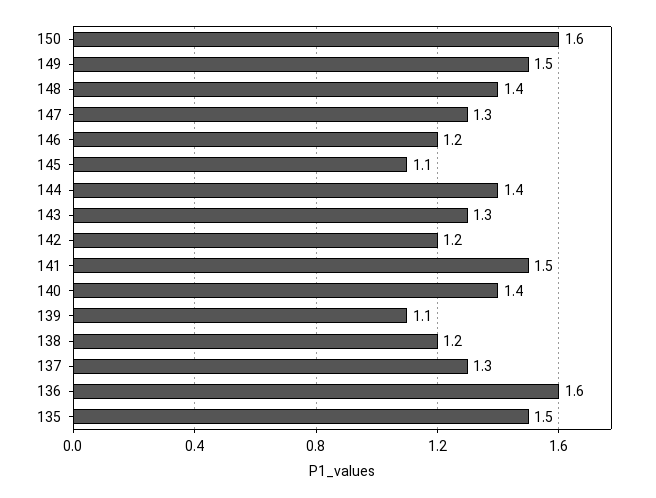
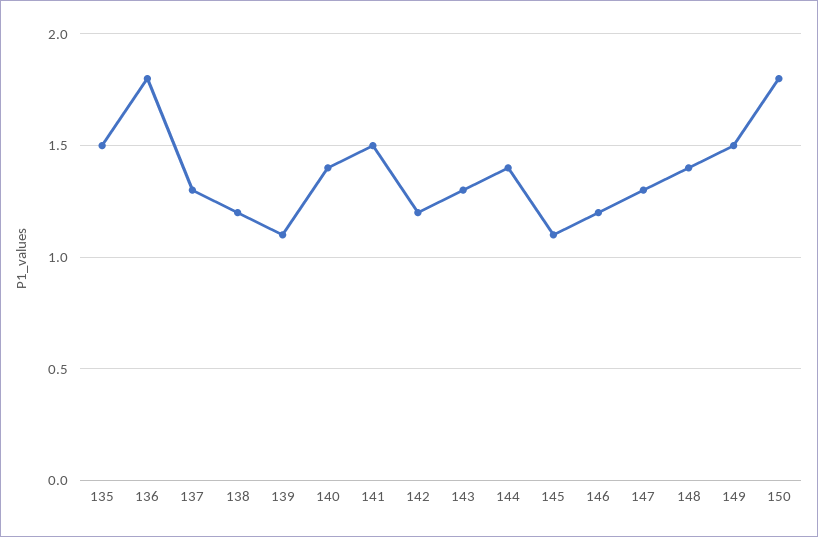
150: 1.6 -> 1.8
136: 1.6 -> 1.8

